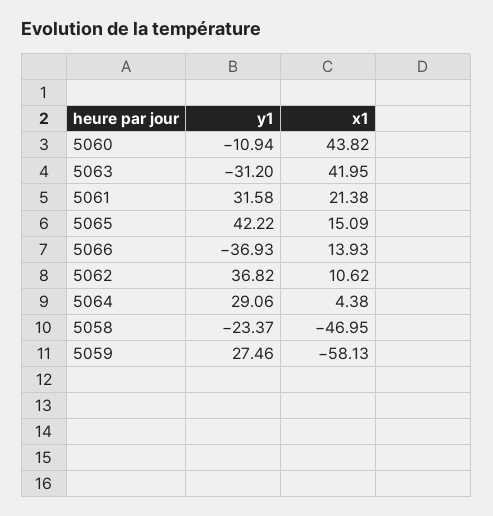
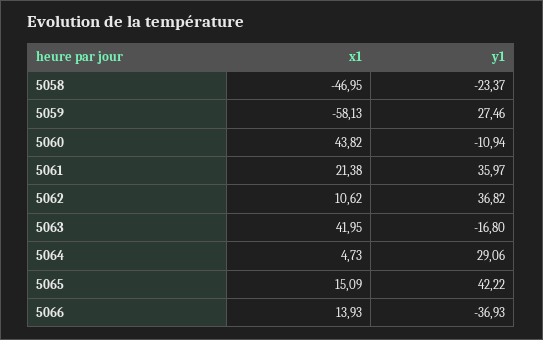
y1, 5063: -31.2 -> -16.8
y1, 5061: 31.58 -> 35.97
x1, 5064: 4.38 -> 4.73

